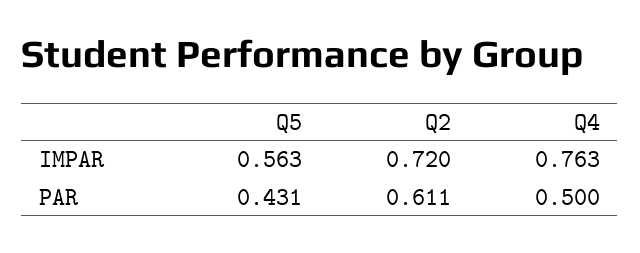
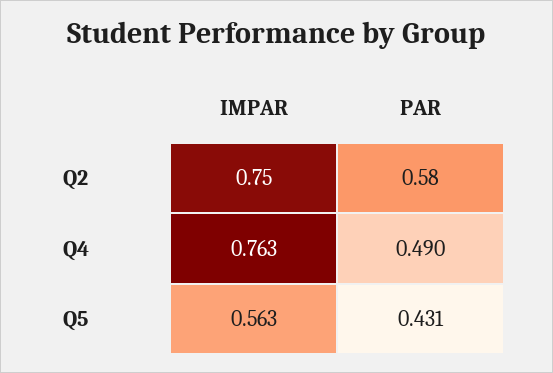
Q2, IMPAR: 0.72 -> 0.75
Q2, PAR: 0.611 -> 0.58
Q4, PAR: 0.5 -> 0.49

